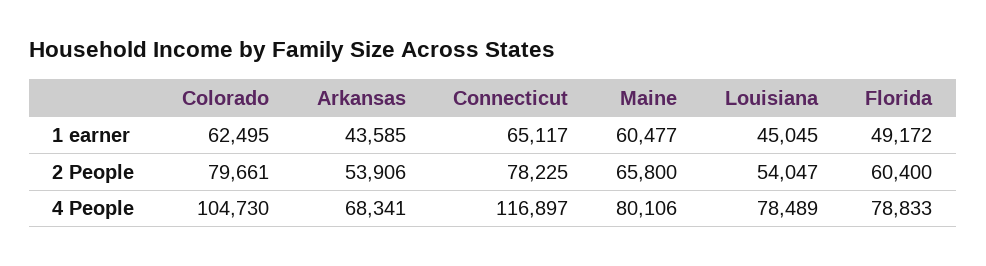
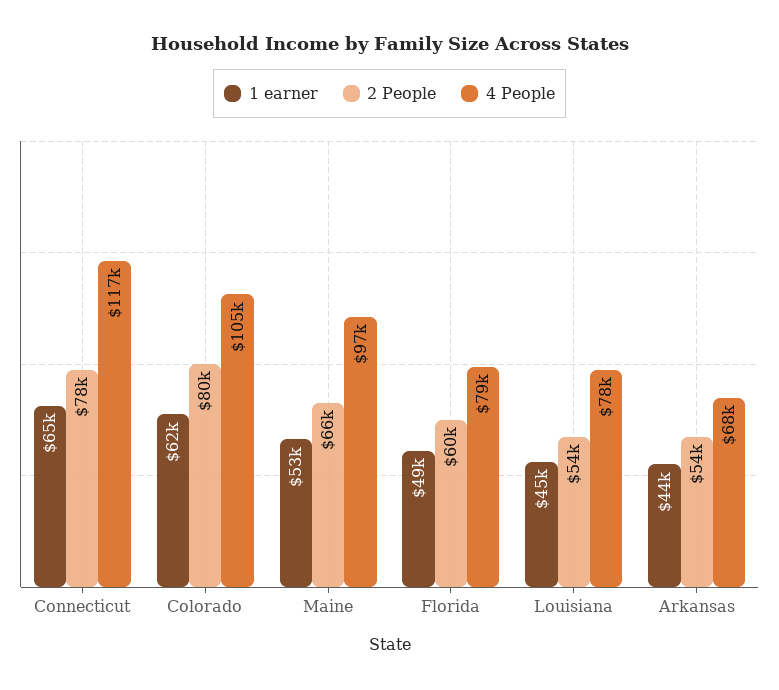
1 earner, Maine: 60477 -> 53000
4 People, Maine: 80106 -> 97000

